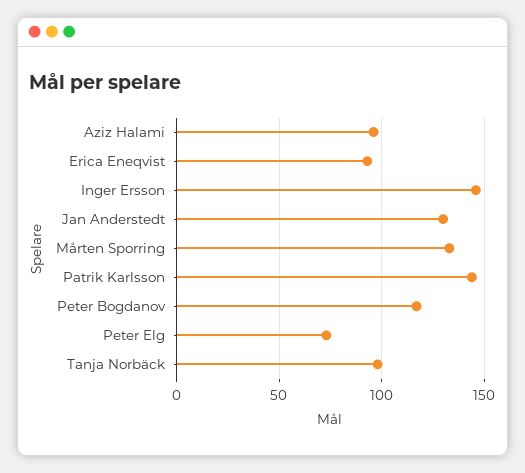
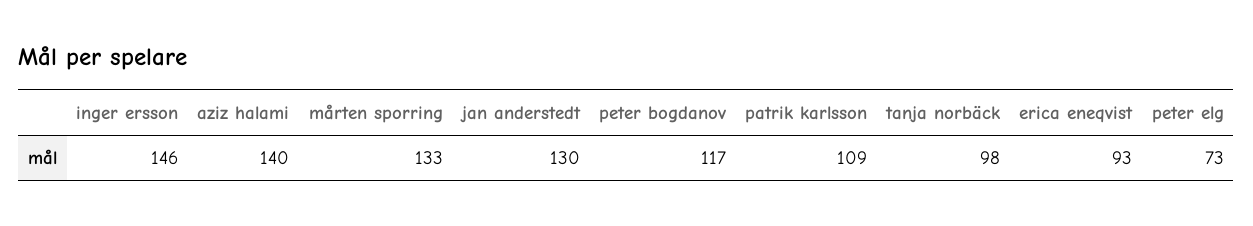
Aziz Halami: 95 -> 140
Patrik Karlsson: 145 -> 109

